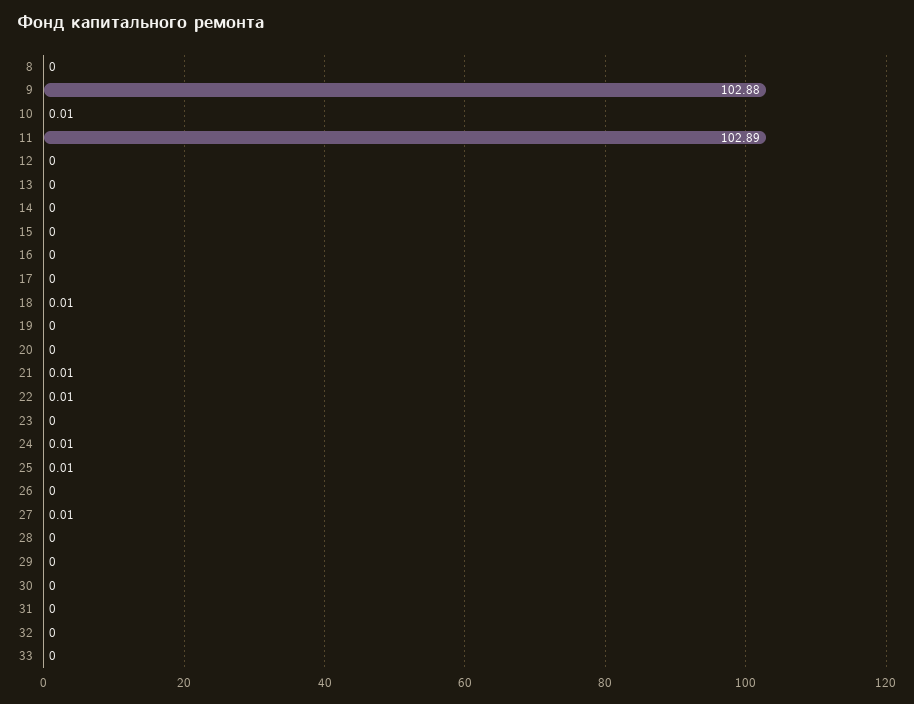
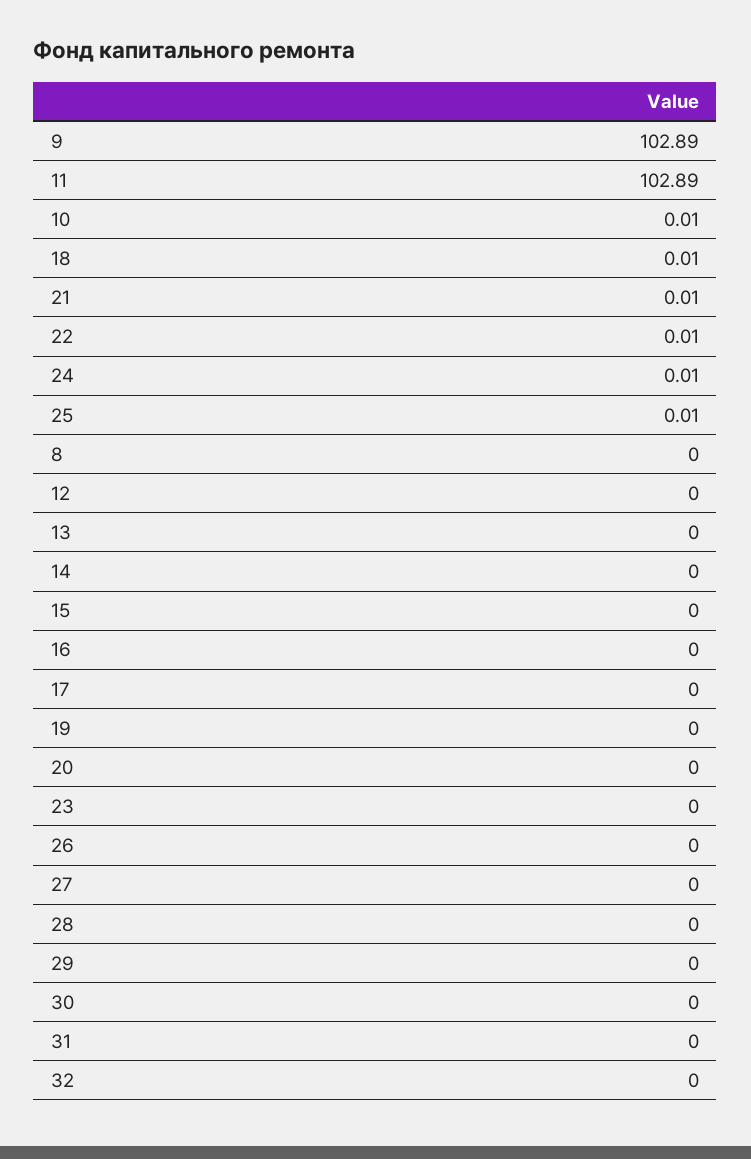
9: 102.88 -> 102.89
27: 0.01 -> 0
33: 0 -> none

